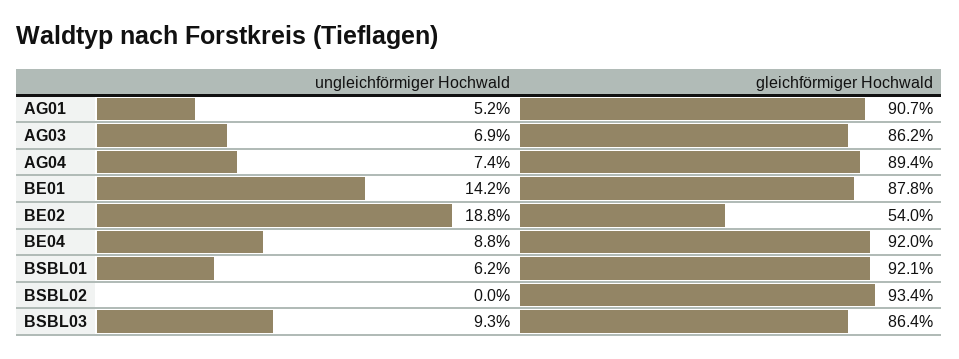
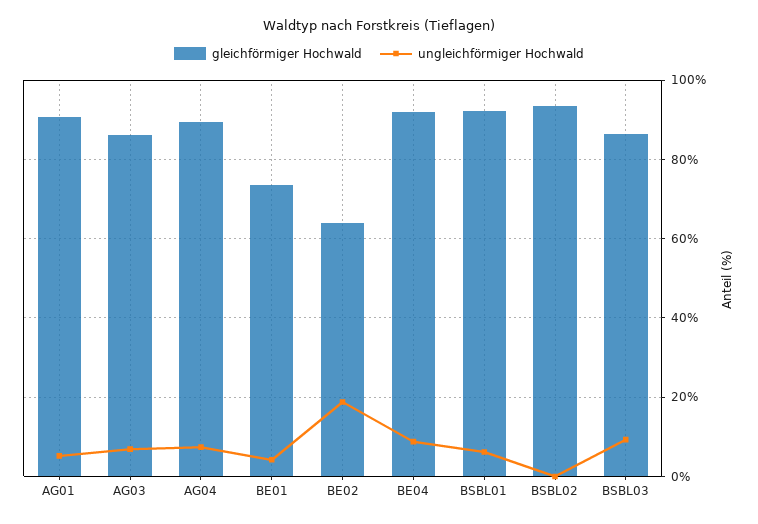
ungleichförmiger Hochwald, BE01: 14.2 -> 4
gleichförmiger Hochwald, BE01: 87.8 -> 74
gleichförmiger Hochwald, BE02: 54 -> 64

